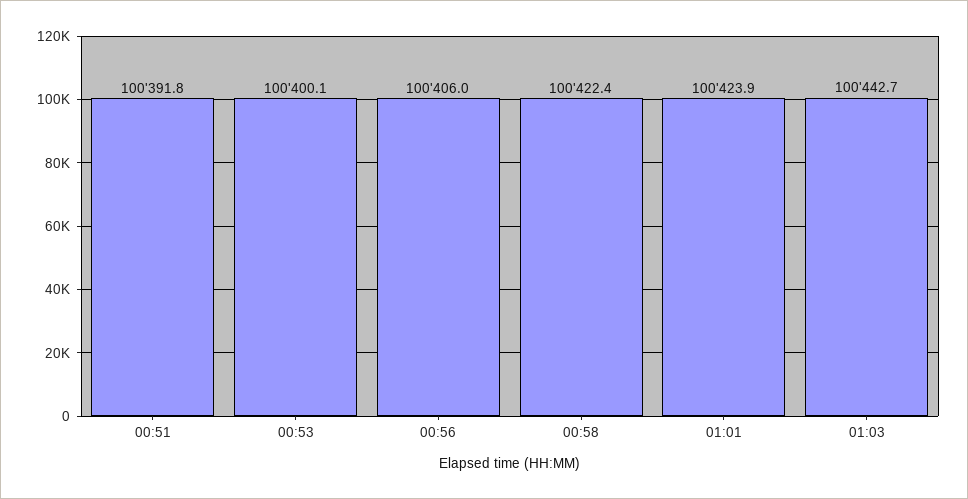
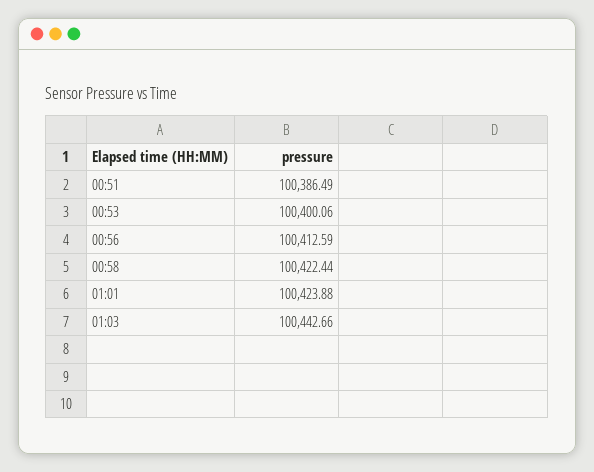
00:51: 100391.8 -> 100386.49
00:56: 100406 -> 100412.59

